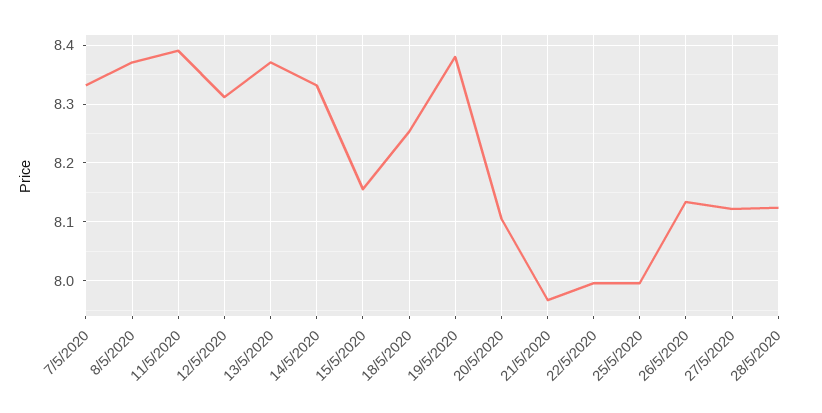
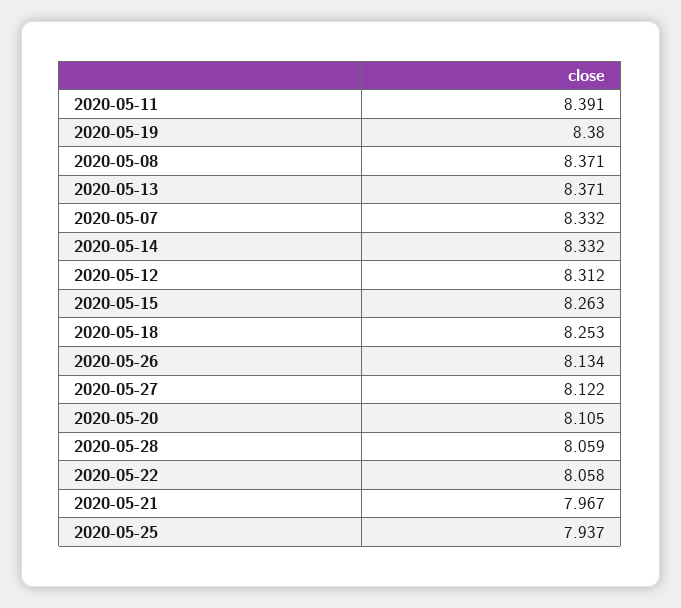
15/5/2020: 8.16 -> 8.263
22/5/2020: 8 -> 8.058
25/5/2020: 8 -> 7.937
28/5/2020: 8.12 -> 8.059

